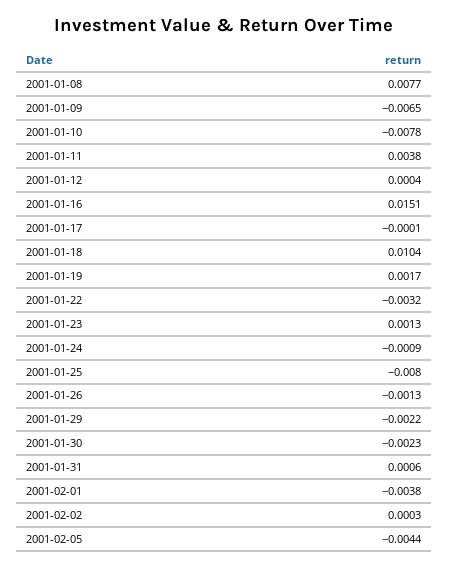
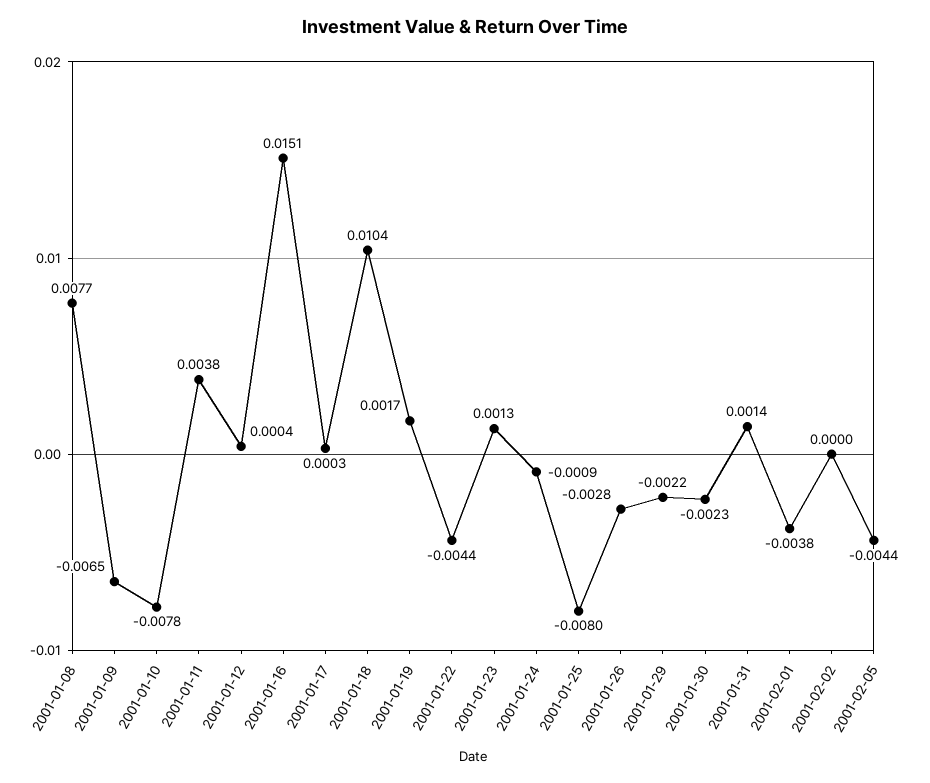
2001-01-17: -0.0001 -> 0.0003
2001-01-22: -0.0032 -> -0.0044
2001-01-26: -0.0013 -> -0.0028
2001-01-31: 0.0006 -> 0.0014
2001-02-02: 0.0003 -> 0

